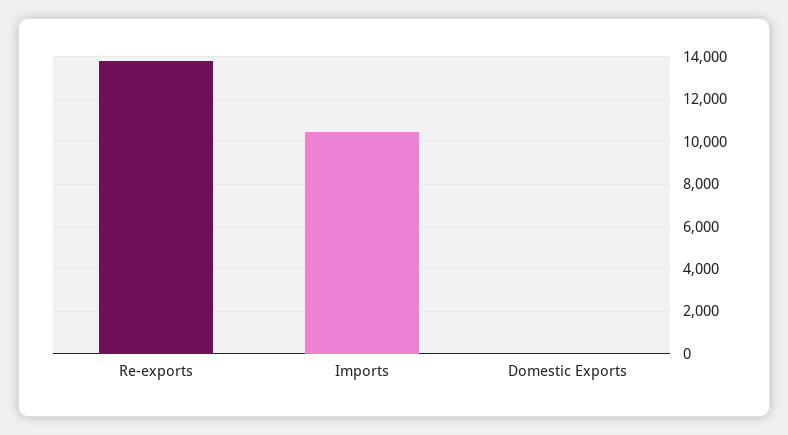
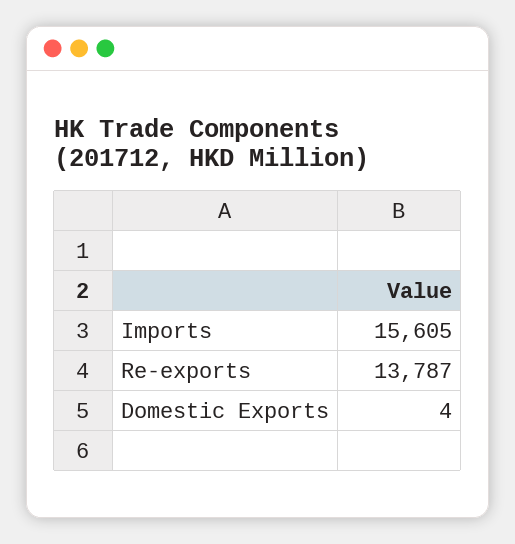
Imports: 10500 -> 15605

